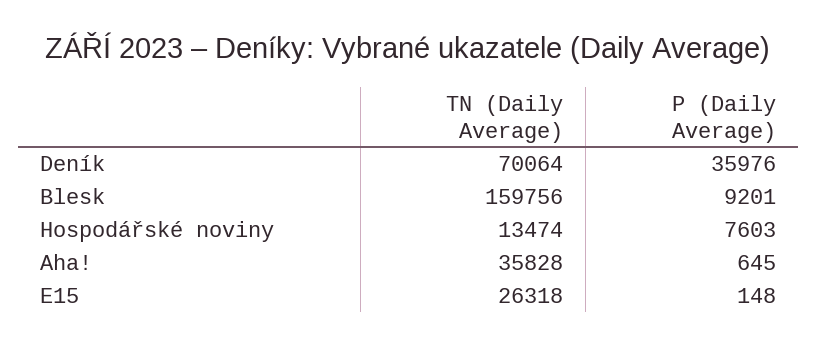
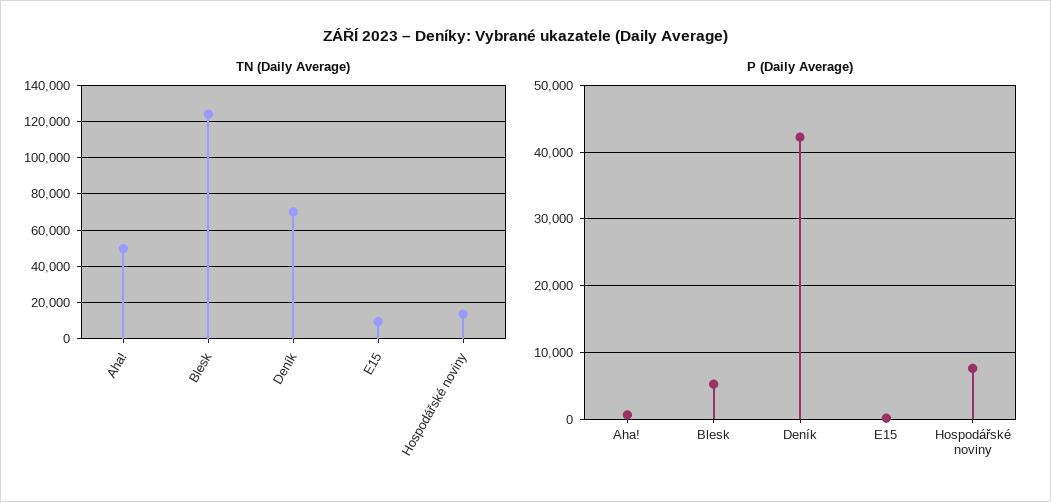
P (Daily Average), Deník: 35976 -> 42000
TN (Daily Average), Blesk: 159756 -> 125000
P (Daily Average), Blesk: 9201 -> 5000
TN (Daily Average), Aha!: 35828 -> 50000
TN (Daily Average), E15: 26318 -> 10000

